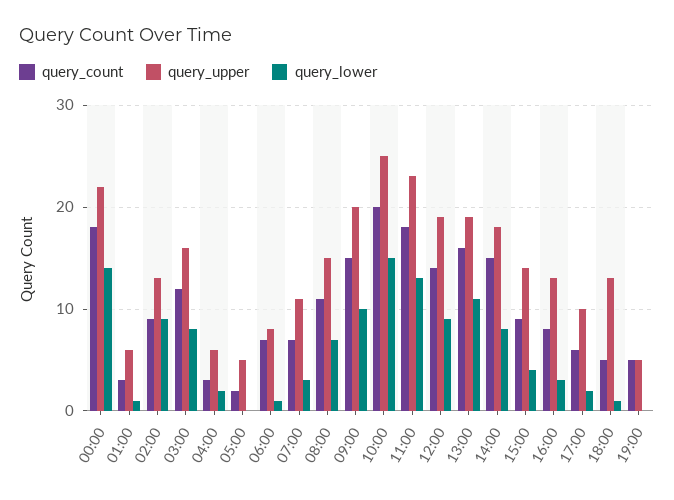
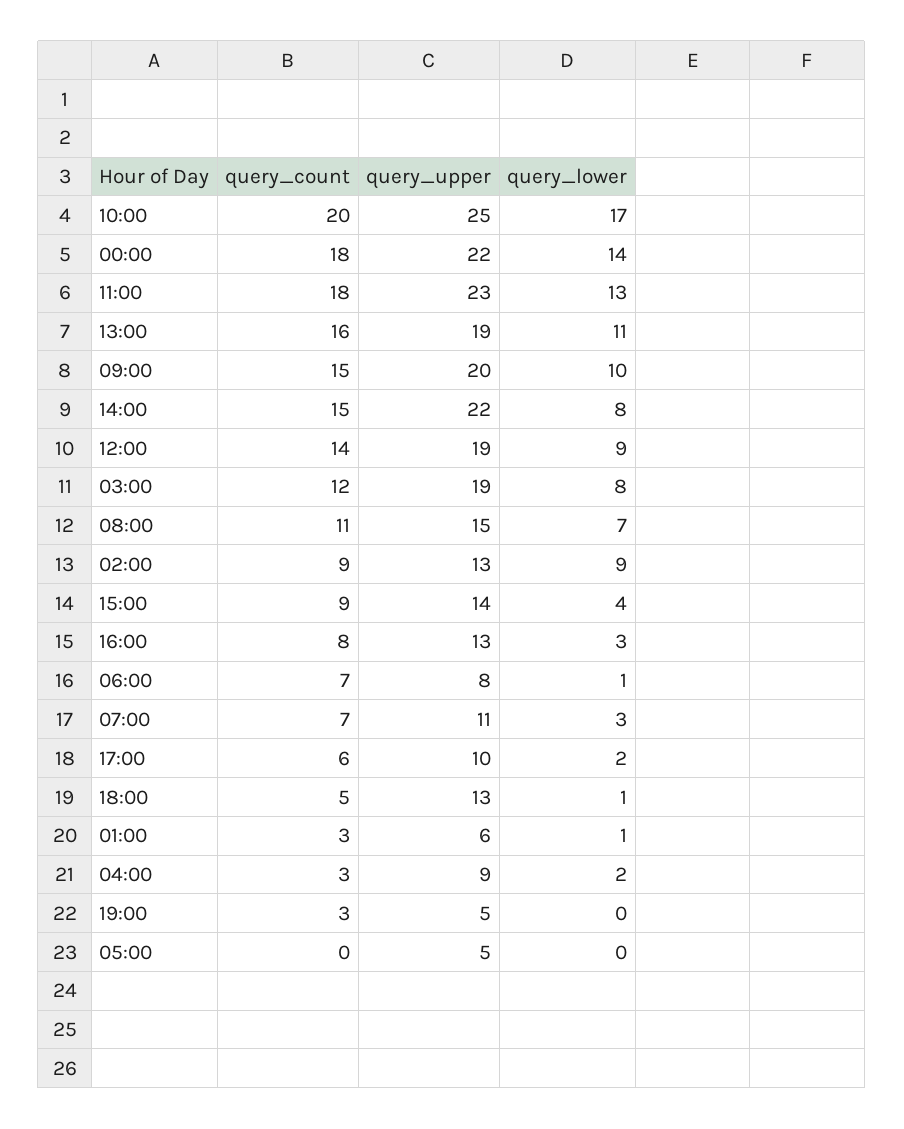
query_upper, 03:00: 16 -> 19
query_upper, 04:00: 6 -> 9
query_count, 05:00: 2 -> 0
query_lower, 10:00: 15 -> 17
query_upper, 14:00: 18 -> 22
query_count, 19:00: 5 -> 3

